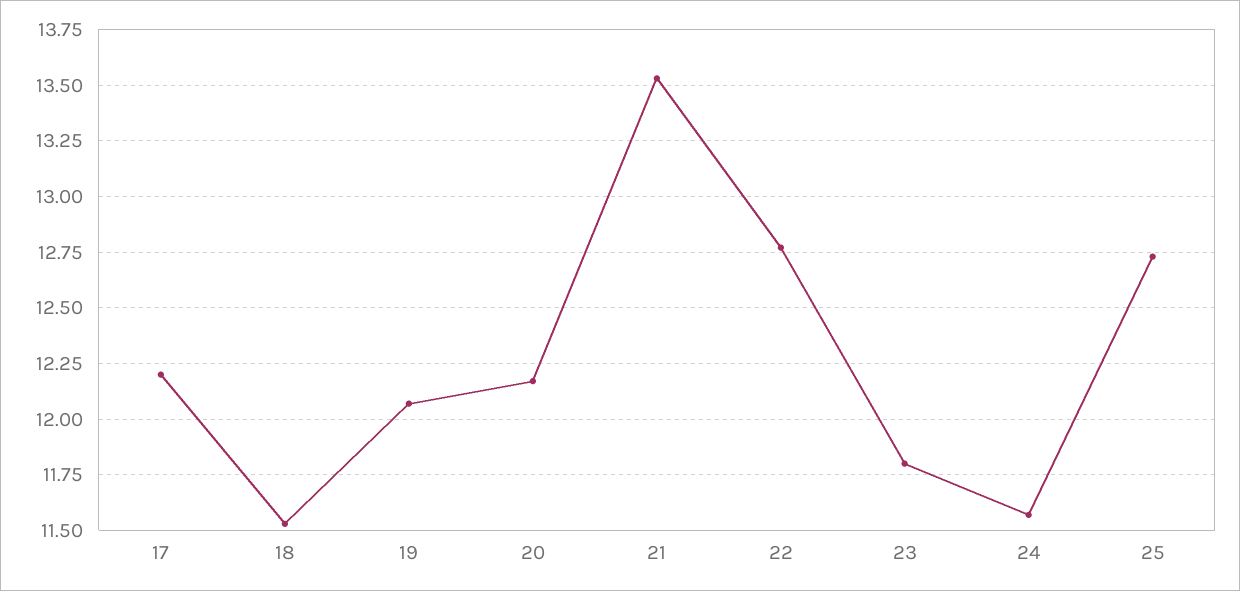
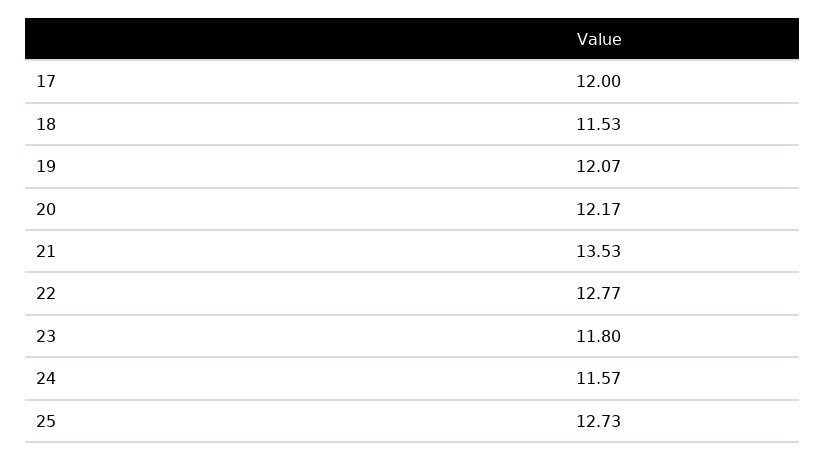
17: 12.2 -> 12

